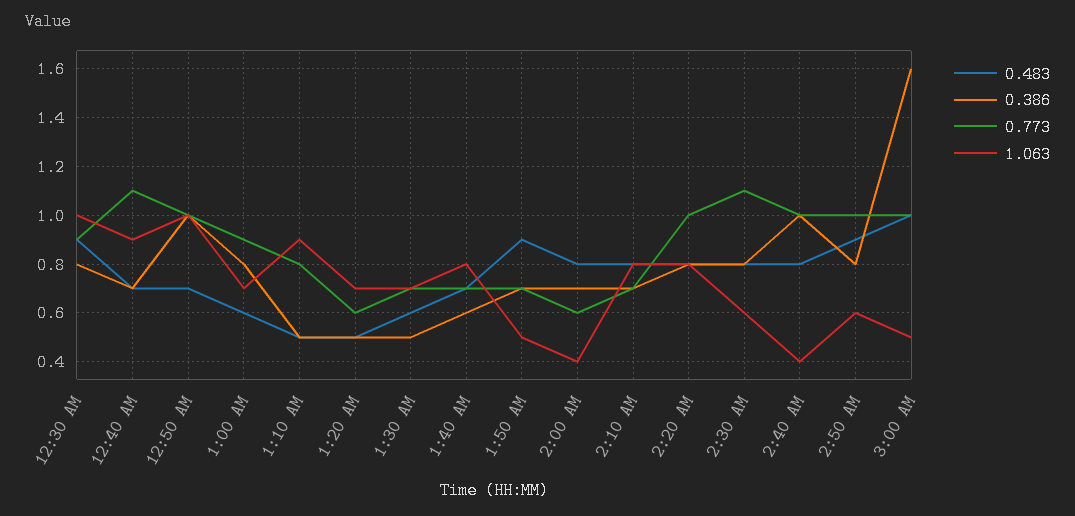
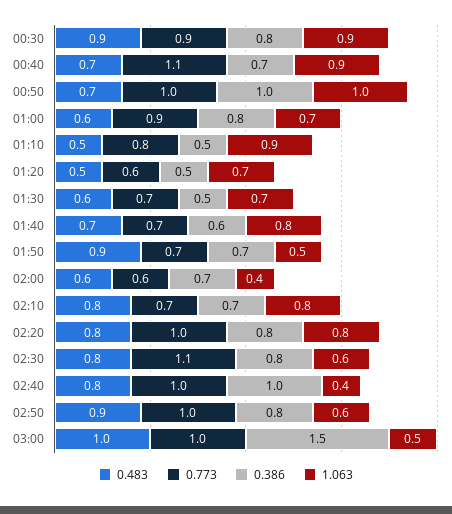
1.063, 12:30 AM: 1 -> 0.9
0.483, 2:00 AM: 0.8 -> 0.6
0.386, 3:00 AM: 1.6 -> 1.5

